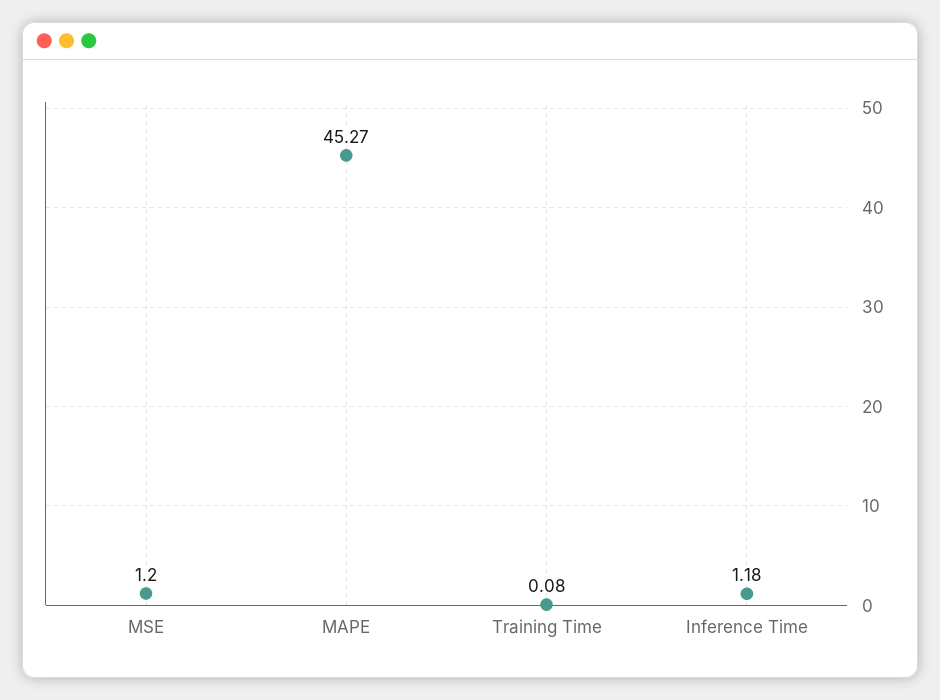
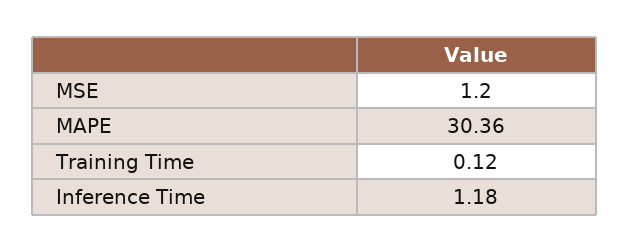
MAPE: 45.27 -> 30.36
Training Time: 0.08 -> 0.12

